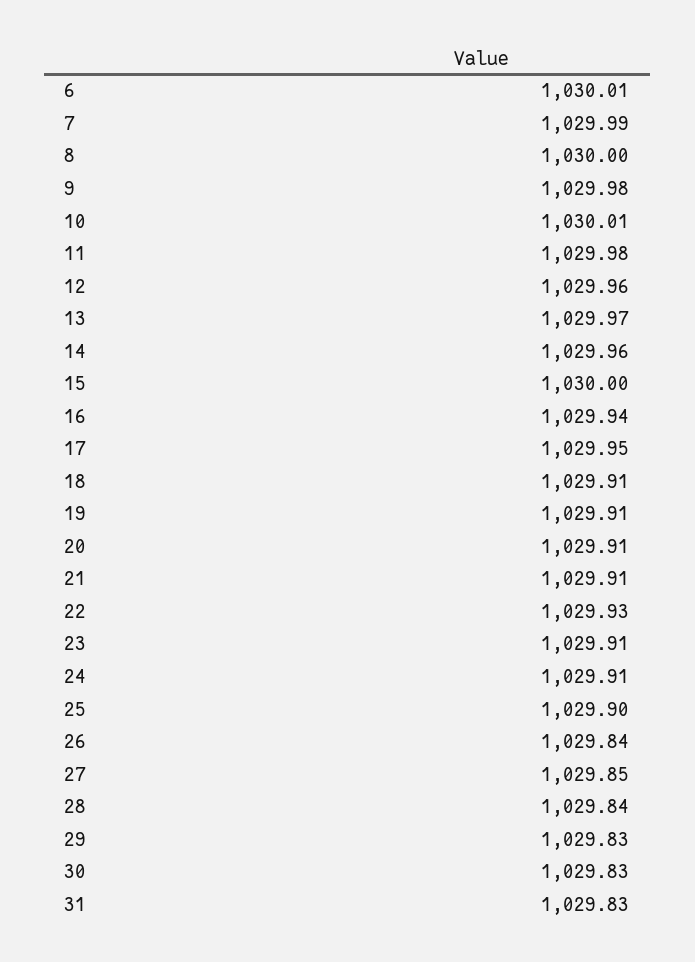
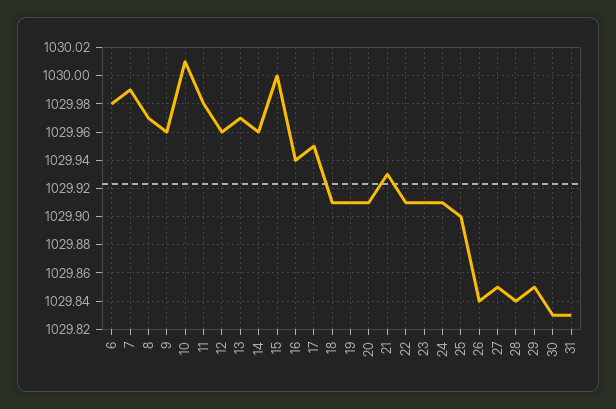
6: 1030.01 -> 1029.98
8: 1030 -> 1029.97
9: 1029.98 -> 1029.96
21: 1029.91 -> 1029.93
22: 1029.93 -> 1029.91
29: 1029.83 -> 1029.85

